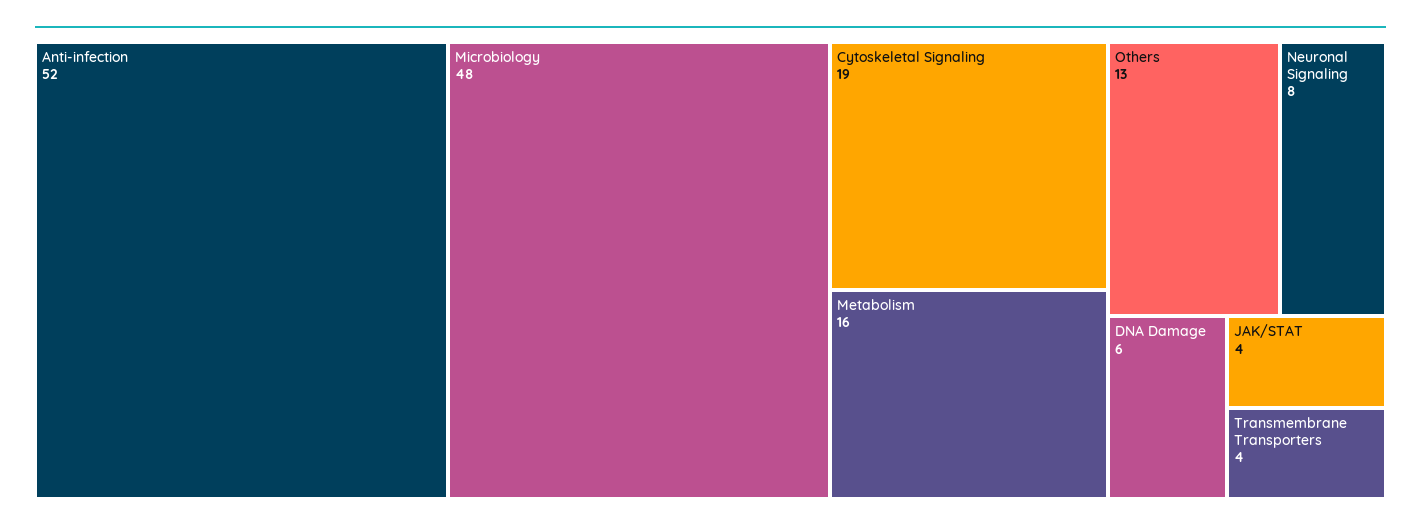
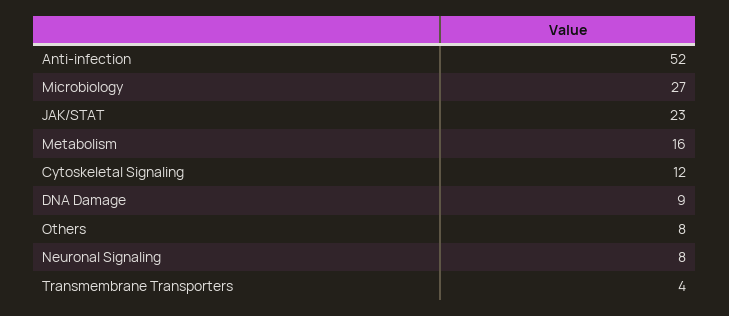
Microbiology: 48 -> 27
Cytoskeletal Signaling: 19 -> 12
Others: 13 -> 8
DNA Damage: 6 -> 9
JAK/STAT: 4 -> 23

